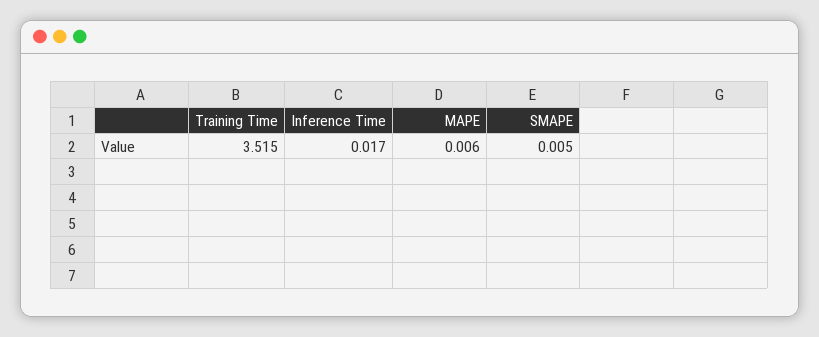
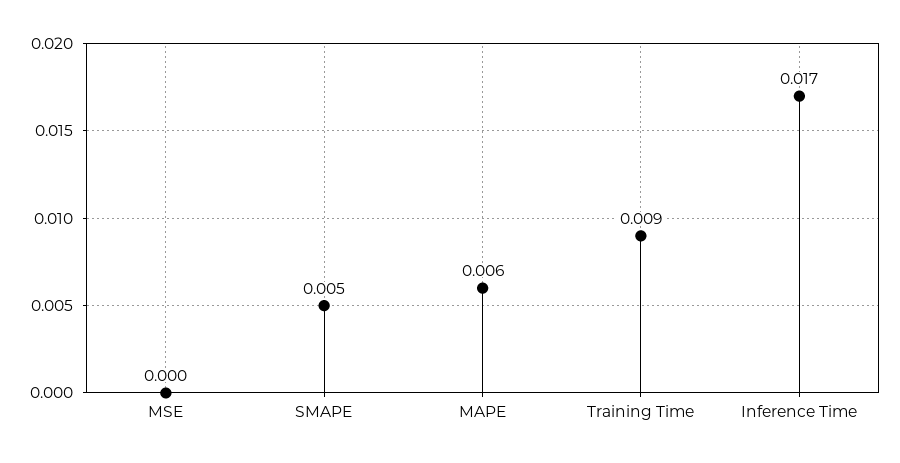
Training Time: 3.515 -> 0.009
MSE: none -> 0

